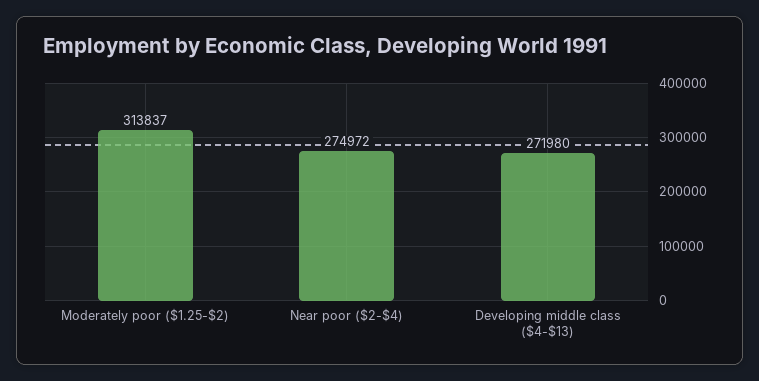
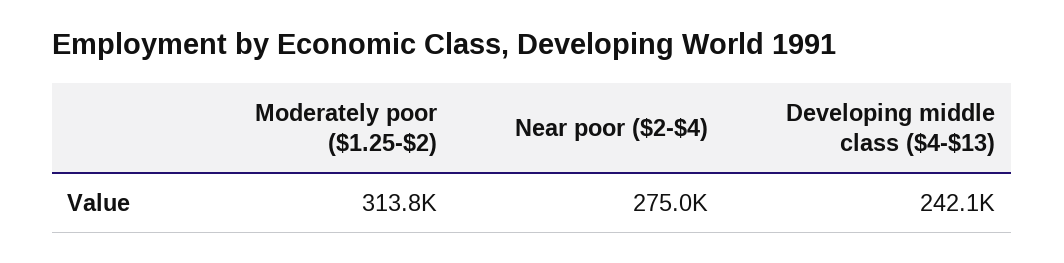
Developing middle class ($4-$13): 271980 -> 242100

